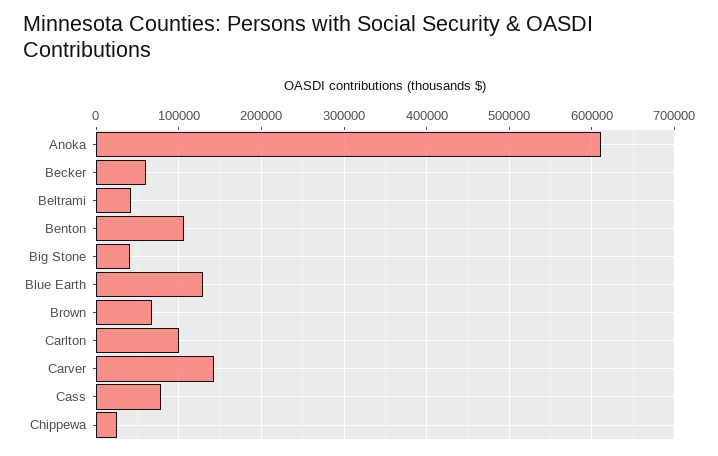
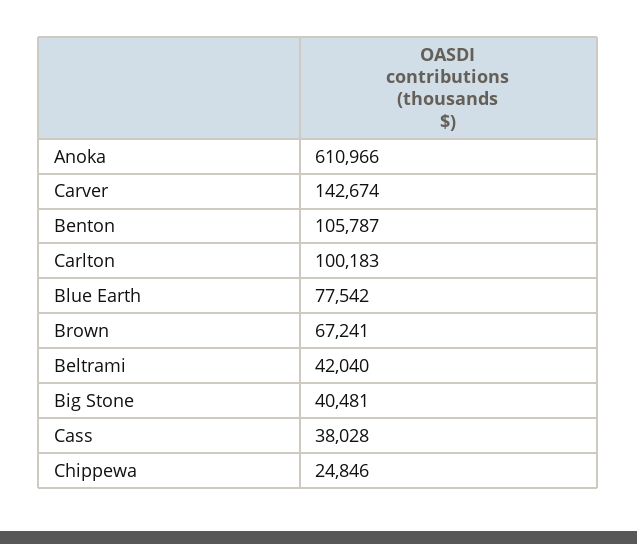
Becker: 60000 -> none
Blue Earth: 130000 -> 77542
Cass: 80000 -> 38028

